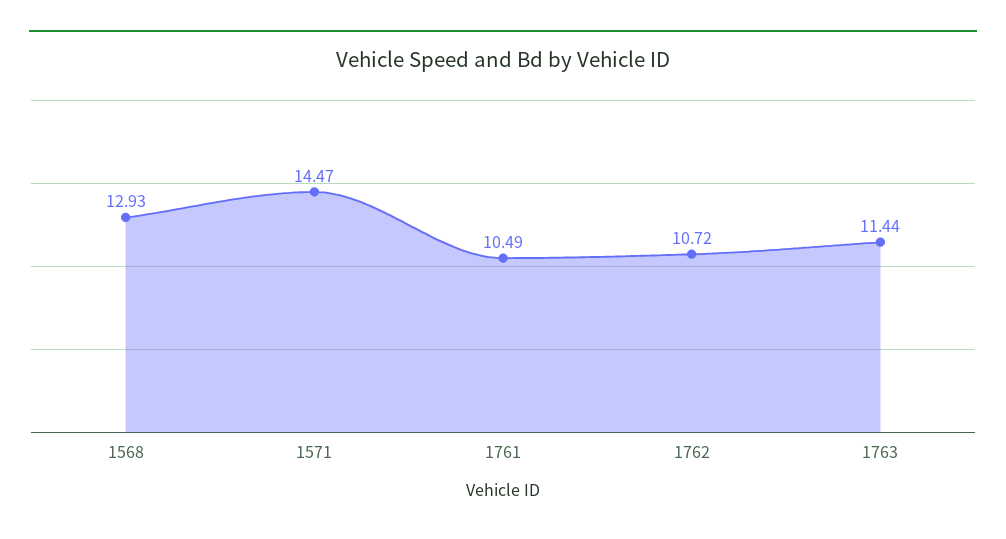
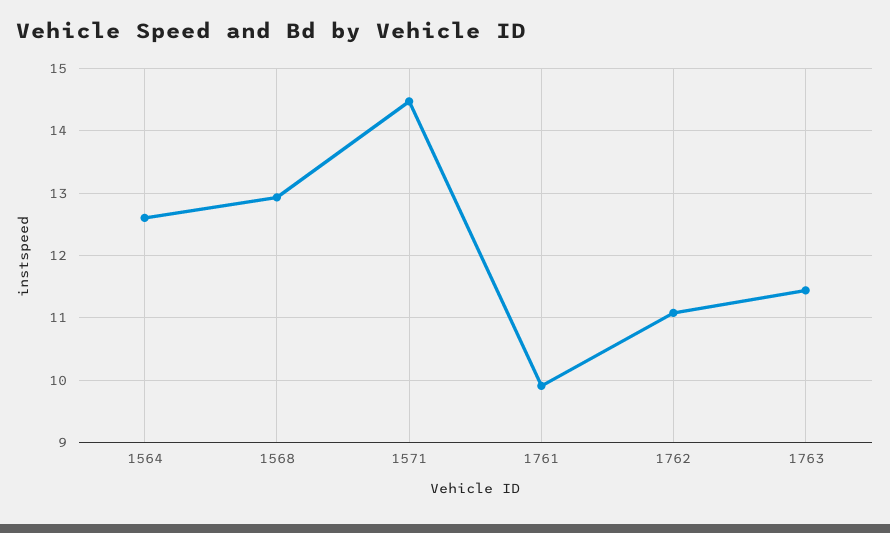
1761: 10.49 -> 9.9
1762: 10.72 -> 11.1
1564: none -> 12.6

